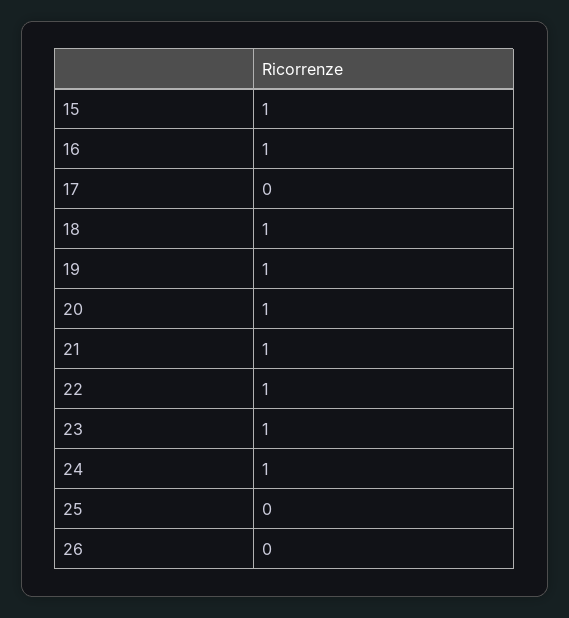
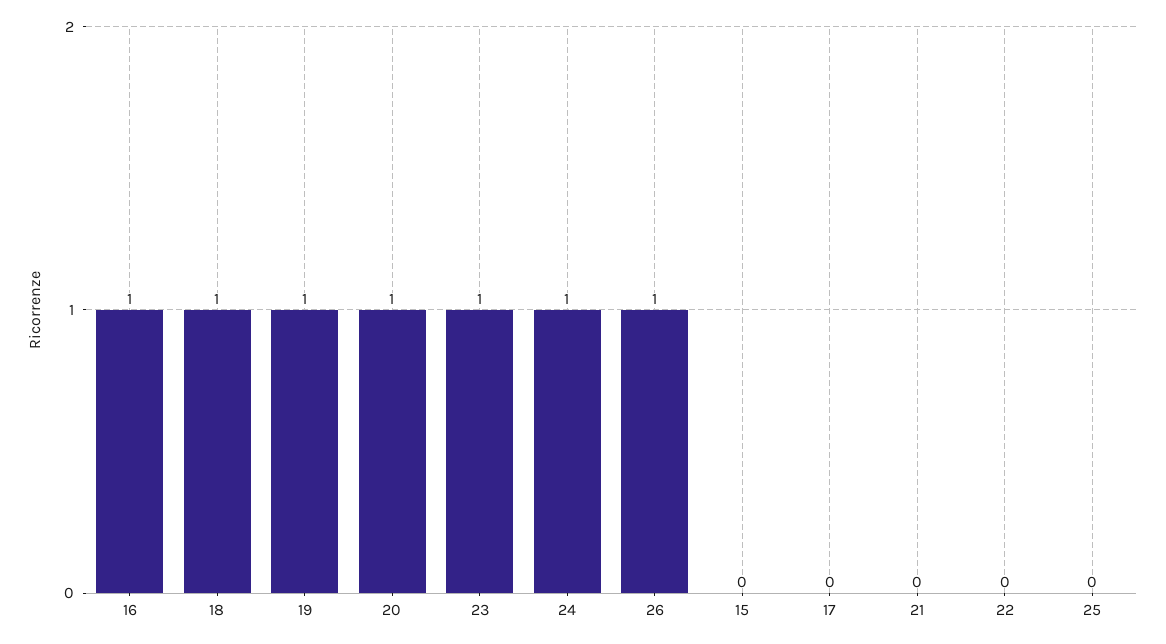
15: 1 -> 0
21: 1 -> 0
22: 1 -> 0
26: 0 -> 1

